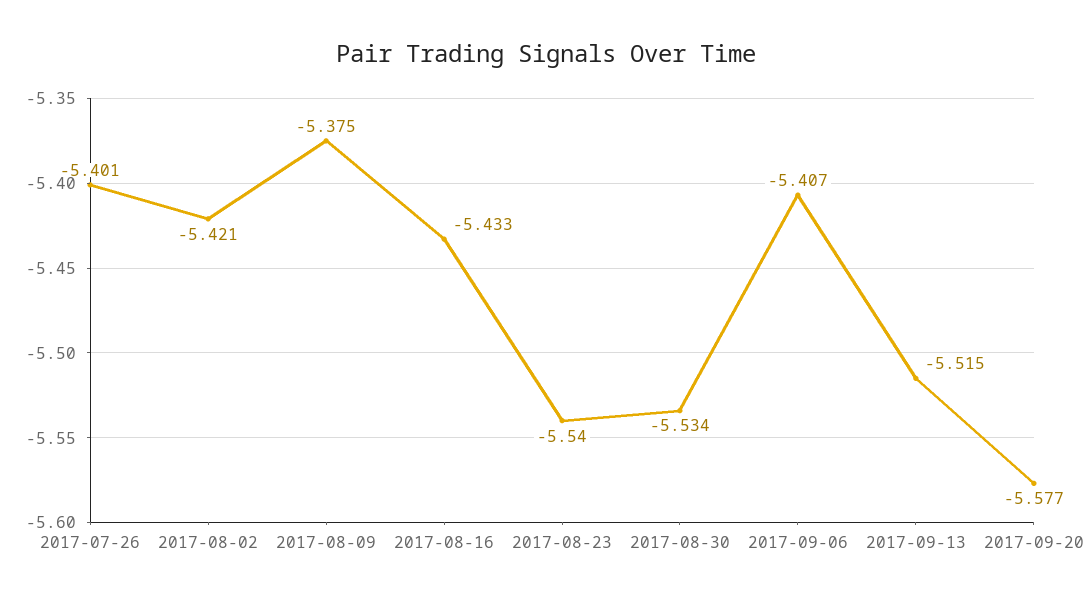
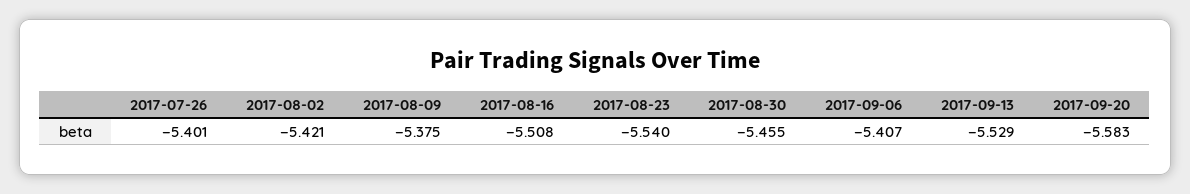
2017-08-16: -5.433 -> -5.508
2017-08-30: -5.534 -> -5.455
2017-09-13: -5.515 -> -5.529
2017-09-20: -5.577 -> -5.583

